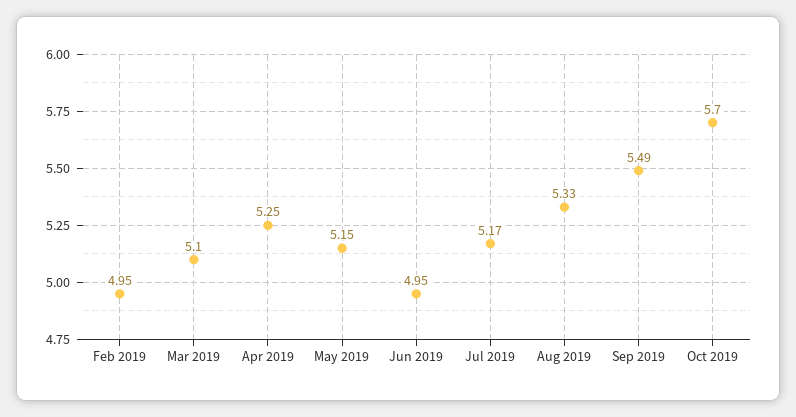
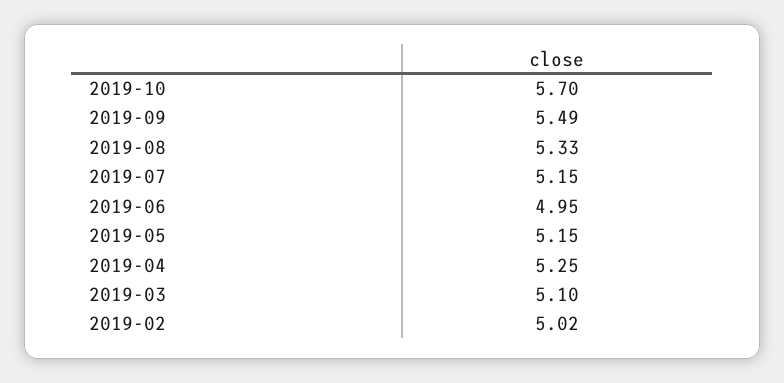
Feb 2019: 4.95 -> 5.02
Jul 2019: 5.17 -> 5.15

